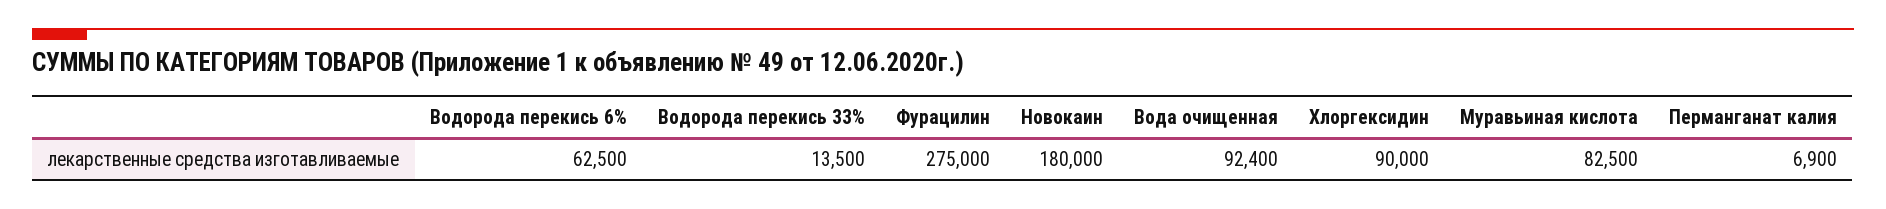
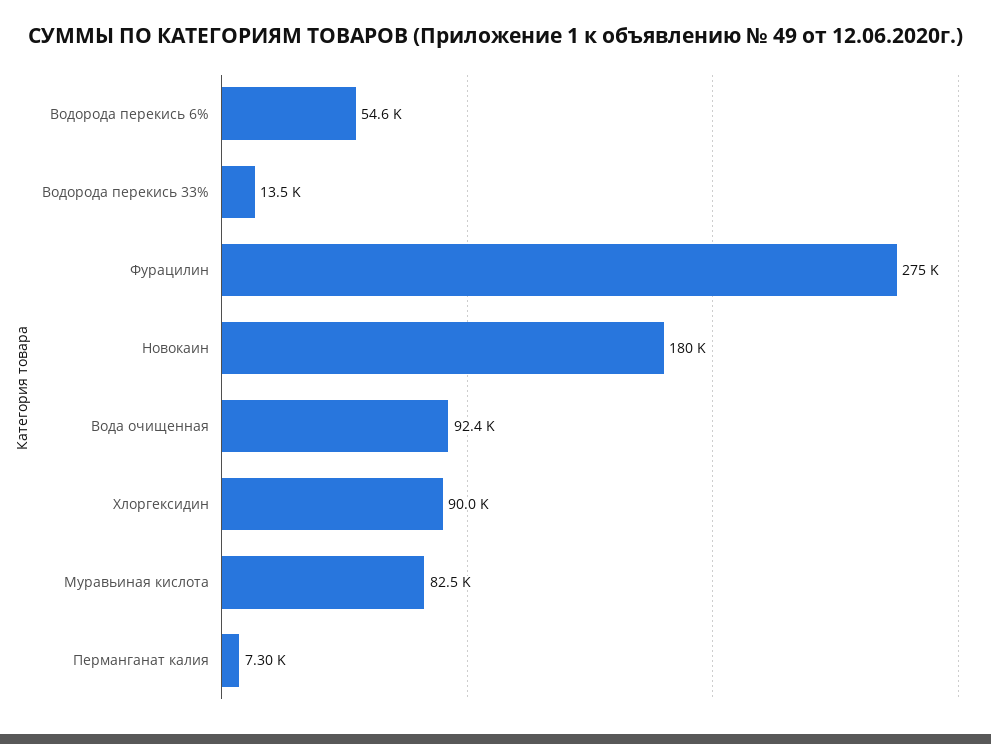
Водорода перекись 6%: 62500 -> 54600
Перманганат калия: 6900 -> 7300

